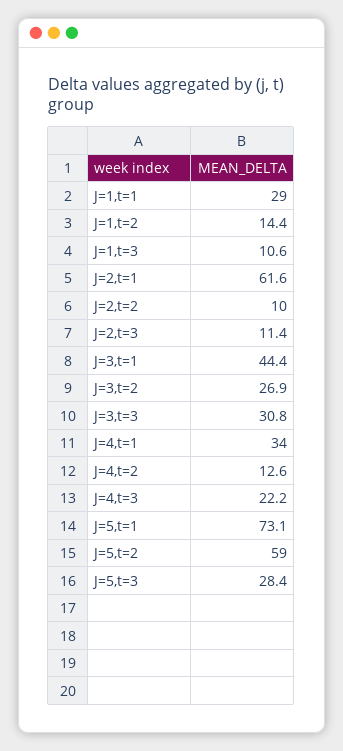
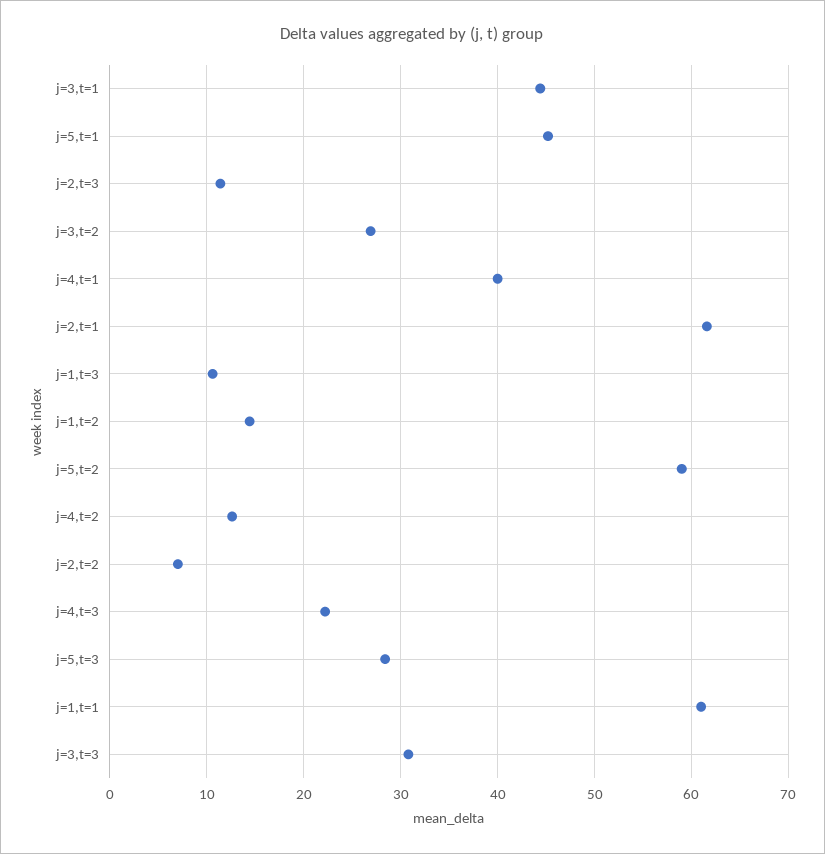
J=1,t=1: 29 -> 61
J=2,t=2: 10 -> 7
J=4,t=1: 34 -> 40
J=5,t=1: 73.1 -> 45

